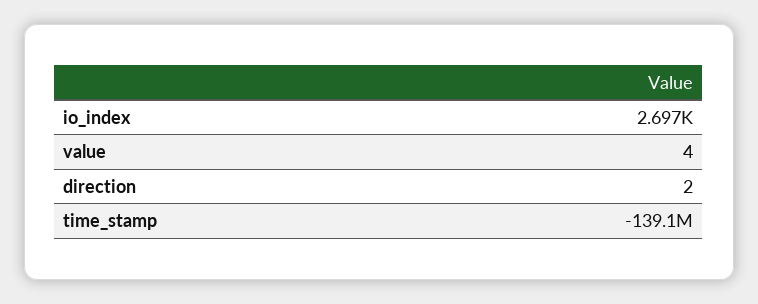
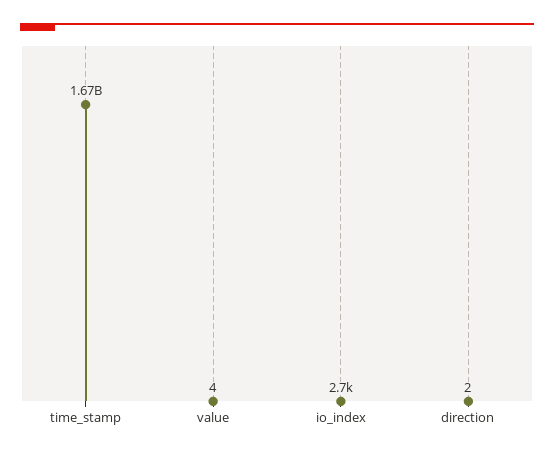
time_stamp: -139100000 -> 1670000000

